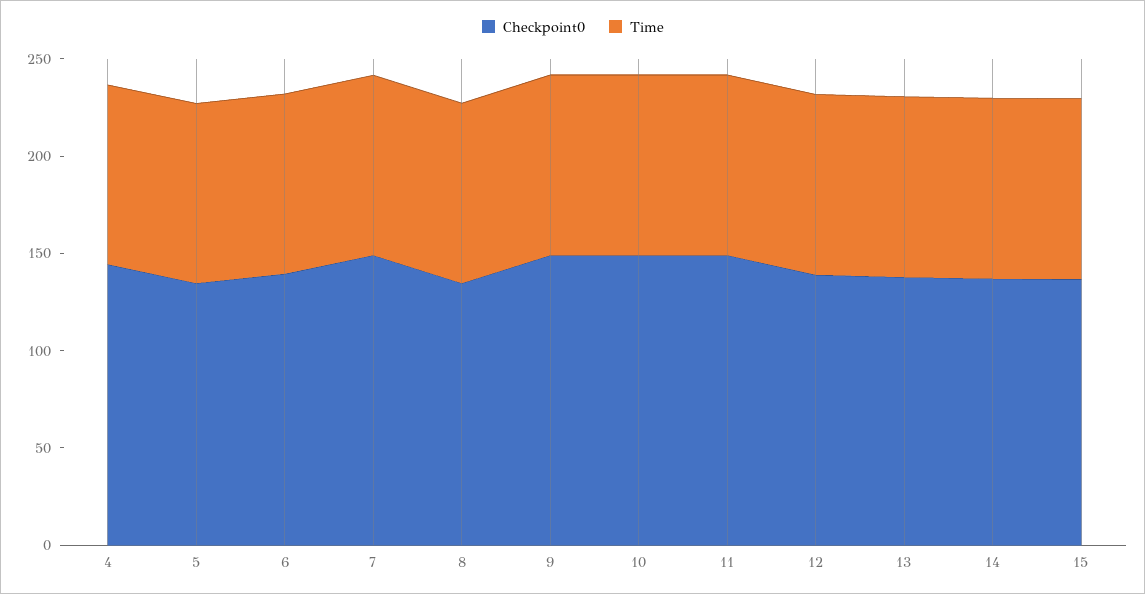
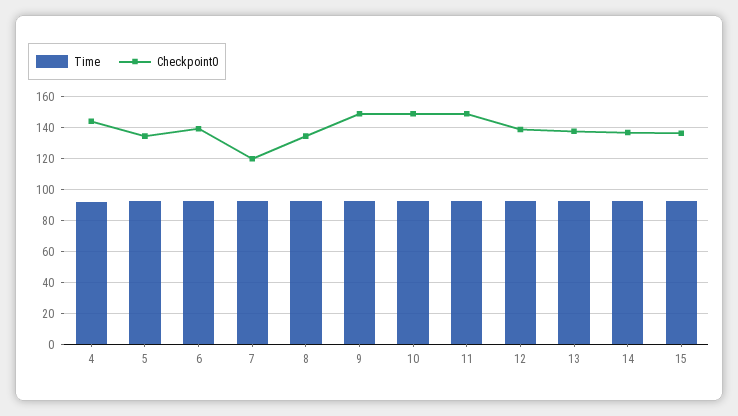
Checkpoint0, 7: 150 -> 120

